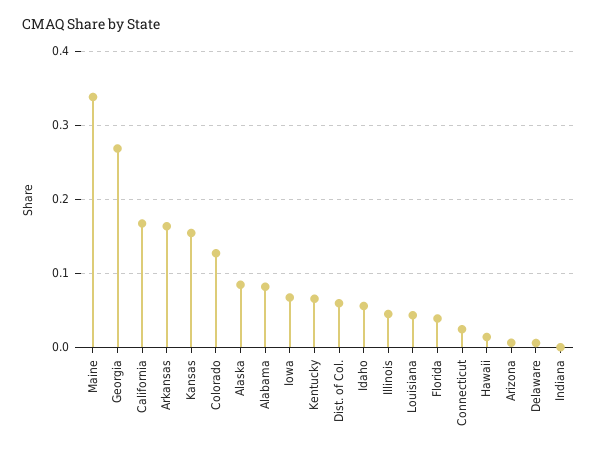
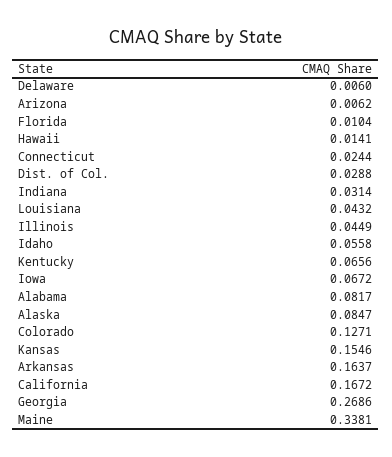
Dist. of Col.: 0.06 -> 0.0288
Florida: 0.04 -> 0.0104
Indiana: 0 -> 0.0314

